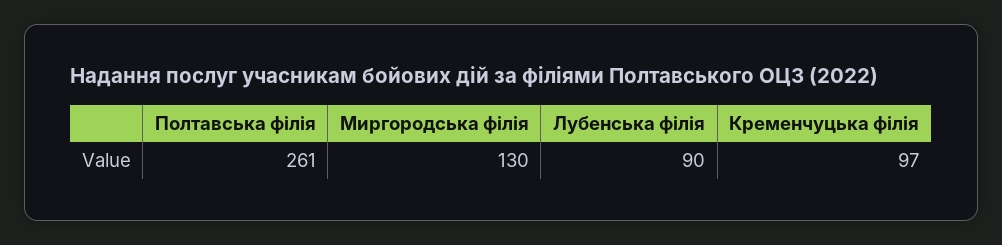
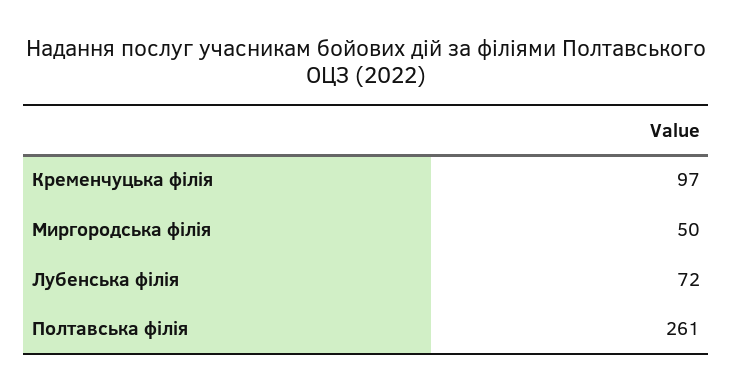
Миргородська філія: 130 -> 50
Лубенська філія: 90 -> 72

